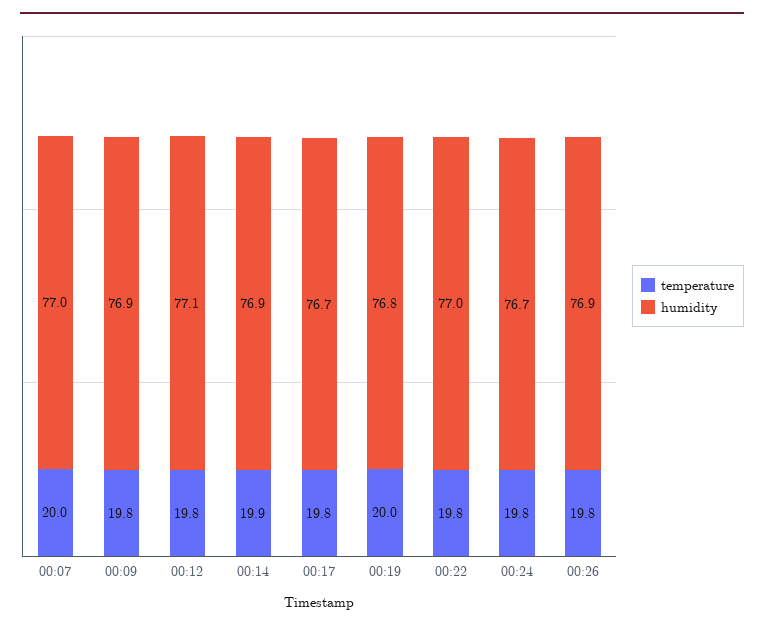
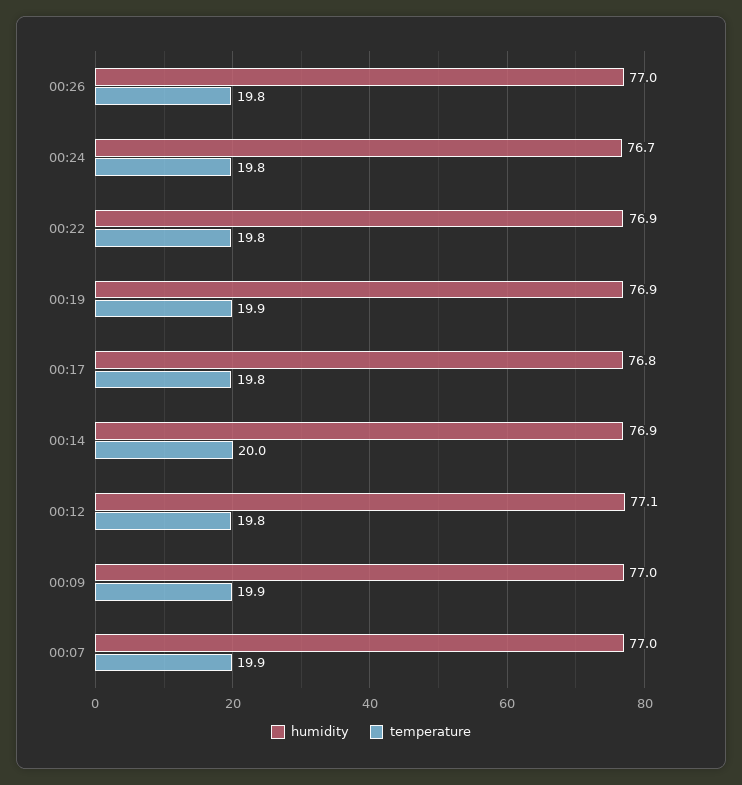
temperature, 00:07: 20 -> 19.9
temperature, 00:09: 19.8 -> 19.9
humidity, 00:09: 76.9 -> 77
temperature, 00:14: 19.9 -> 20
humidity, 00:17: 76.7 -> 76.8
temperature, 00:19: 20 -> 19.9
humidity, 00:19: 76.8 -> 76.9
humidity, 00:22: 77 -> 76.9
humidity, 00:26: 76.9 -> 77

